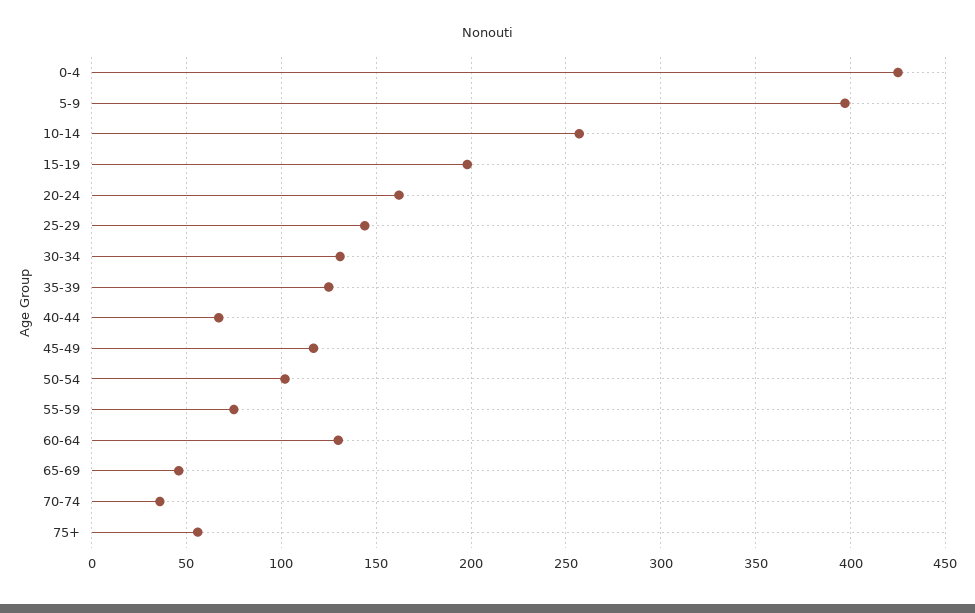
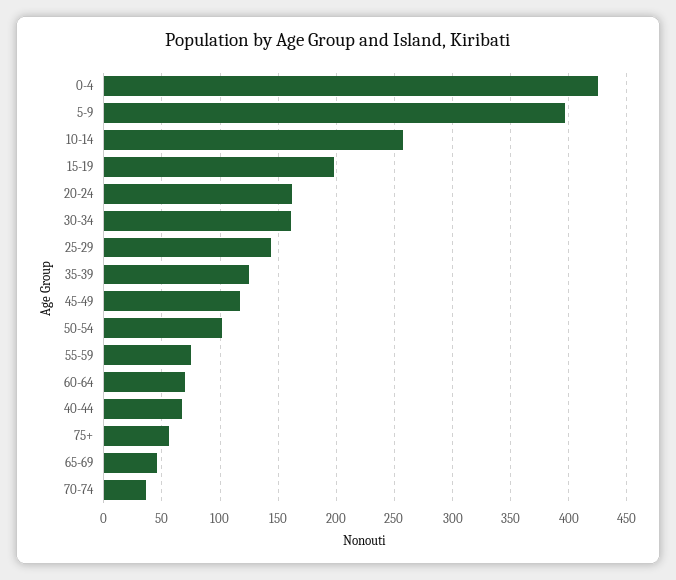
30-34: 130 -> 160
60-64: 130 -> 70

